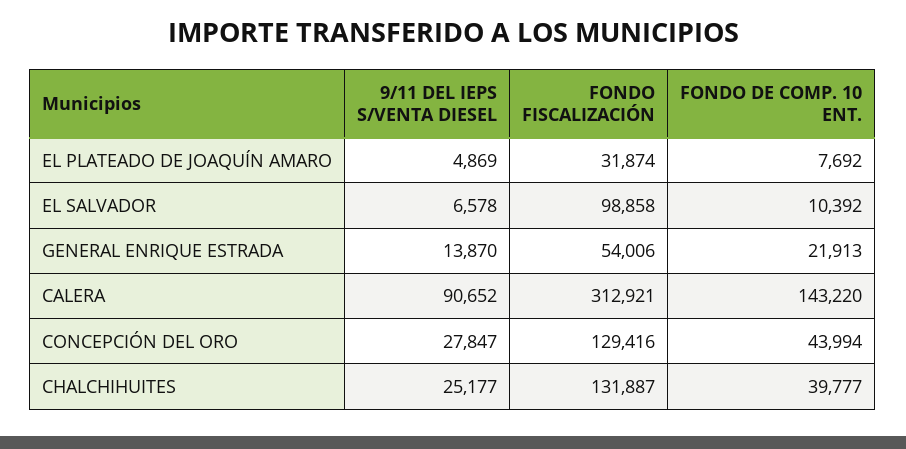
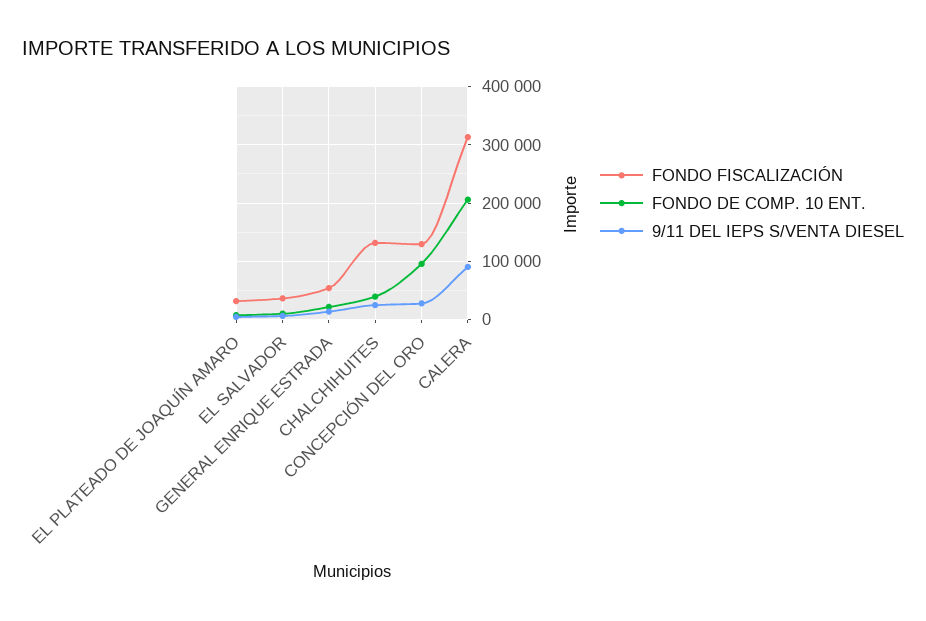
FONDO FISCALIZACIÓN, EL SALVADOR: 98858 -> 40000
FONDO DE COMP. 10 ENT., CALERA: 143220 -> 200000
FONDO DE COMP. 10 ENT., CONCEPCIÓN DEL ORO: 43994 -> 100000

